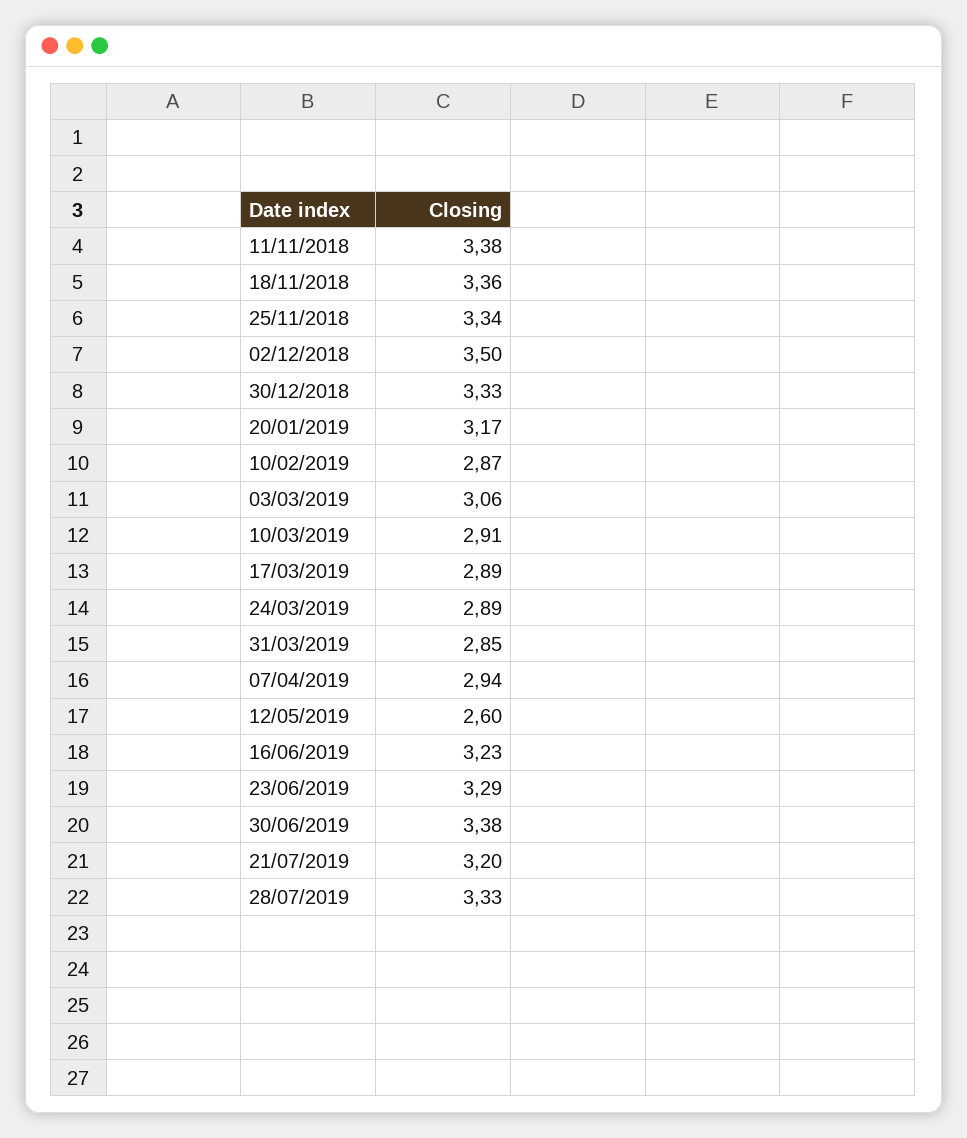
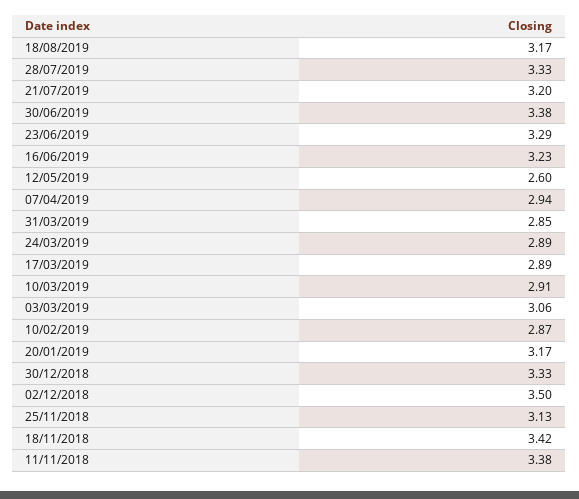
18/11/2018: 3.36 -> 3.42
25/11/2018: 3.34 -> 3.13
18/08/2019: none -> 3.17

